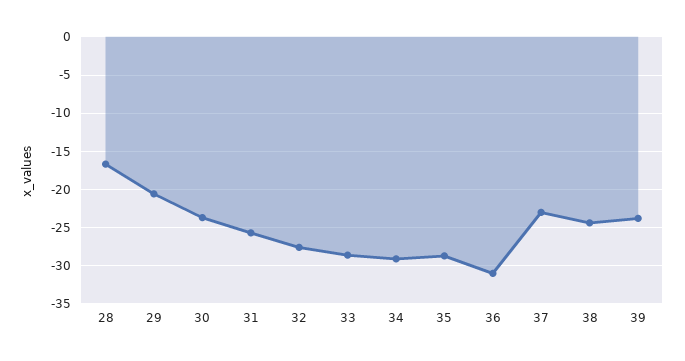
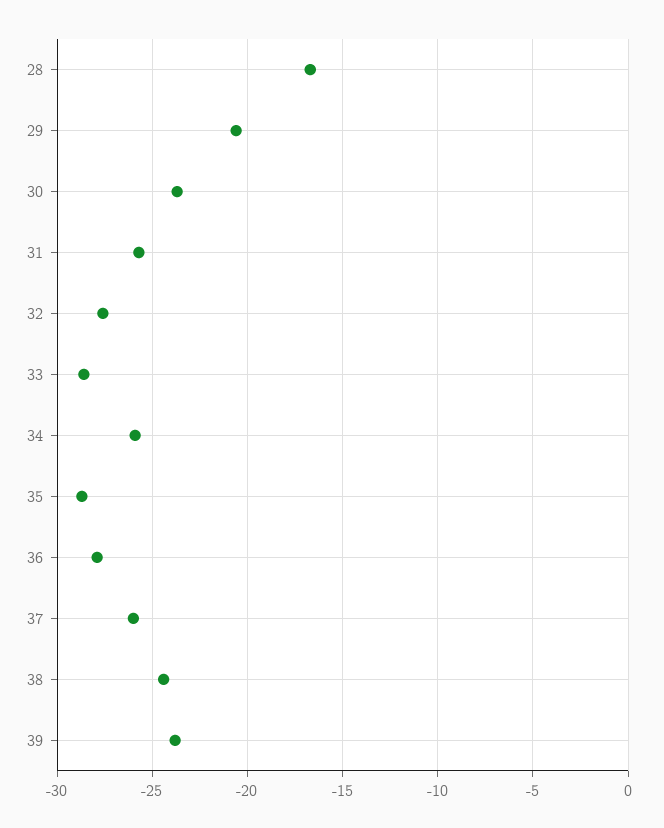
34: -29 -> -26
36: -31 -> -28
37: -23 -> -26

